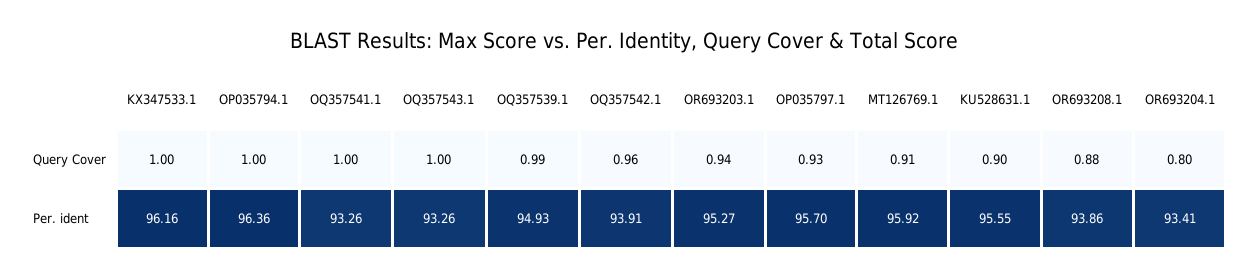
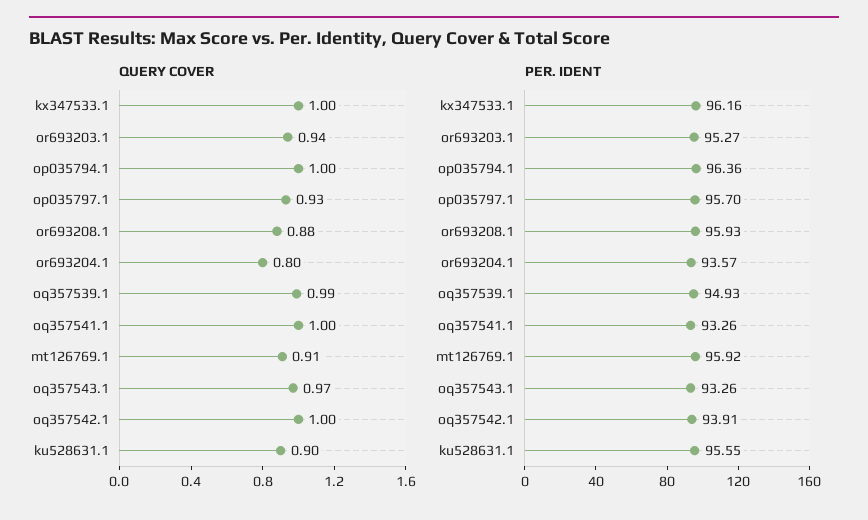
Query Cover, OQ357543.1: 1 -> 0.97
Query Cover, OQ357542.1: 0.96 -> 1
Per. ident, OR693208.1: 93.86 -> 95.93
Per. ident, OR693204.1: 93.41 -> 93.57

